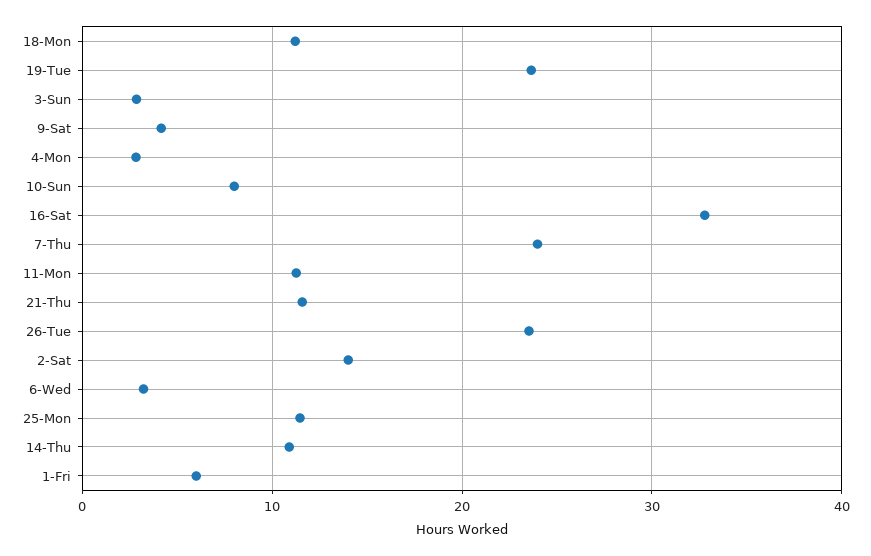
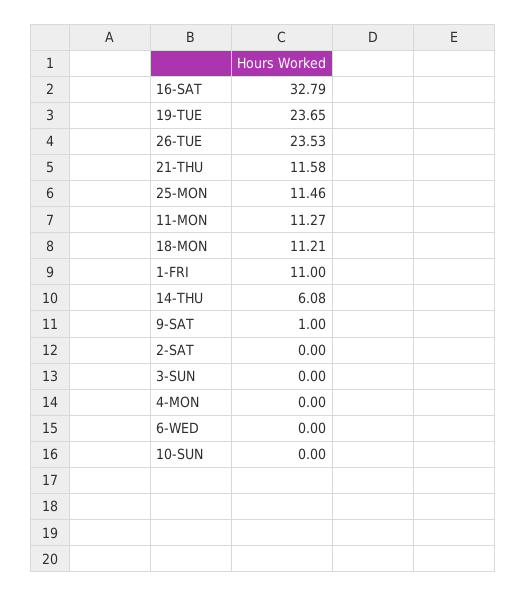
3-Sun: 3 -> 0
9-Sat: 4 -> 1
4-Mon: 3 -> 0
10-Sun: 8 -> 0
7-Thu: 24 -> none
2-Sat: 14 -> 0
6-Wed: 3 -> 0
14-Thu: 11 -> 6.08
1-Fri: 6 -> 11

